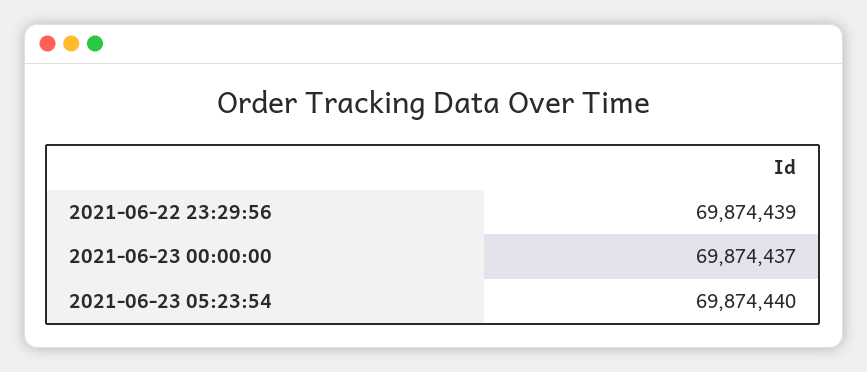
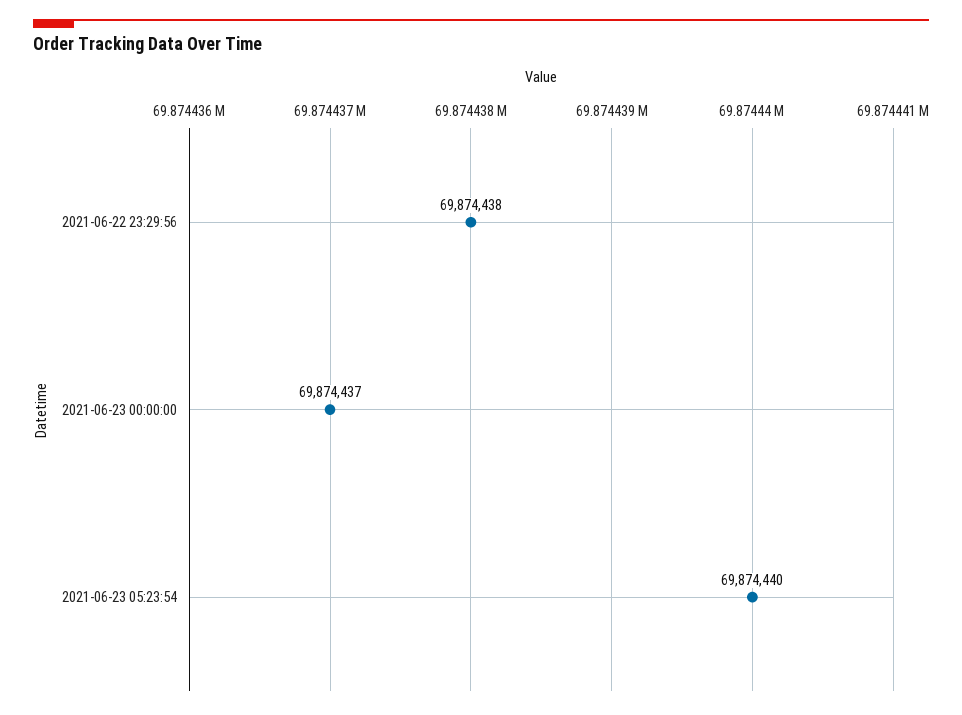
2021-06-22 23:29:56: 69874439 -> 69874438

